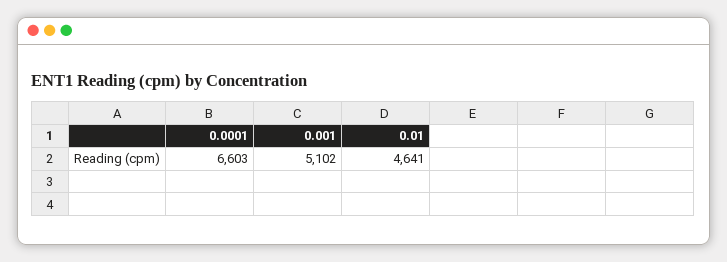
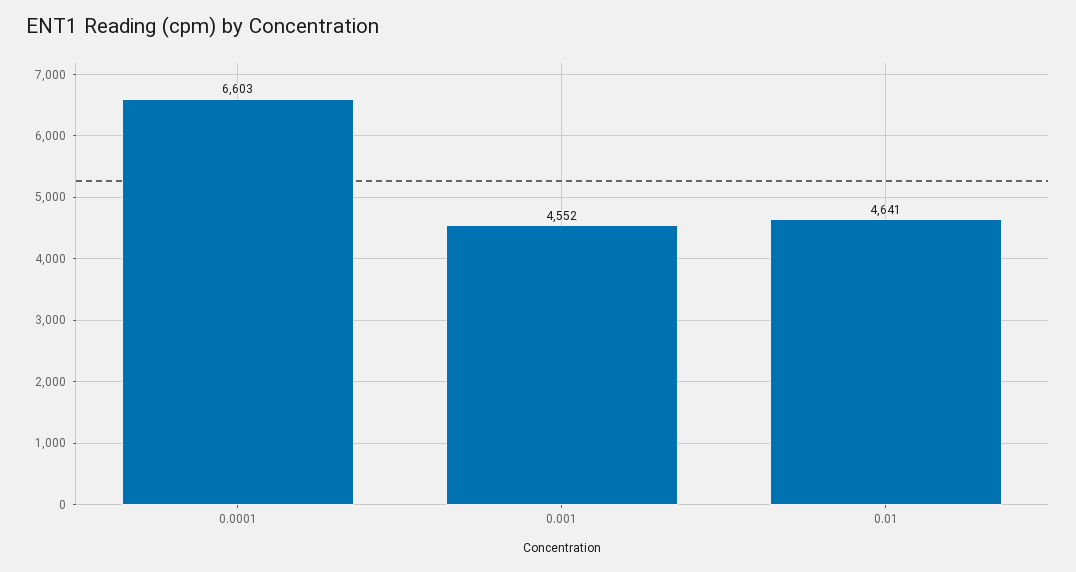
0.001: 5102 -> 4552

